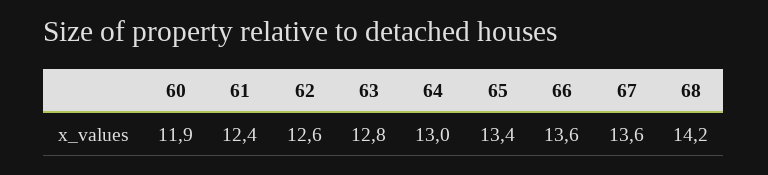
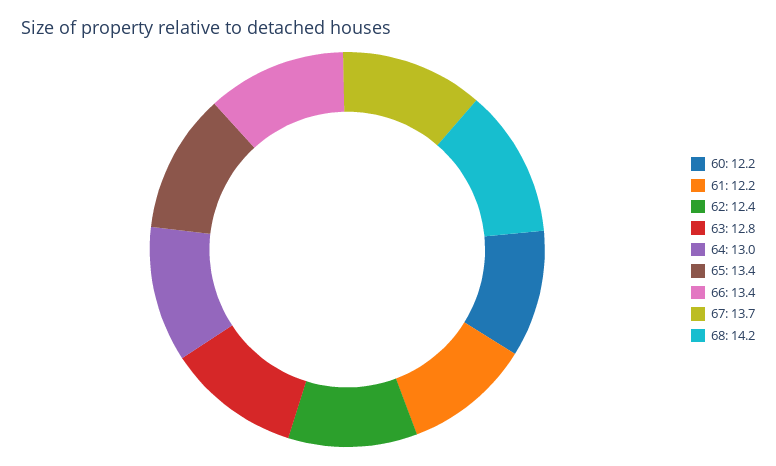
60: 11.9 -> 12.2
61: 12.4 -> 12.2
62: 12.6 -> 12.4
66: 13.6 -> 13.4
67: 13.6 -> 13.7

